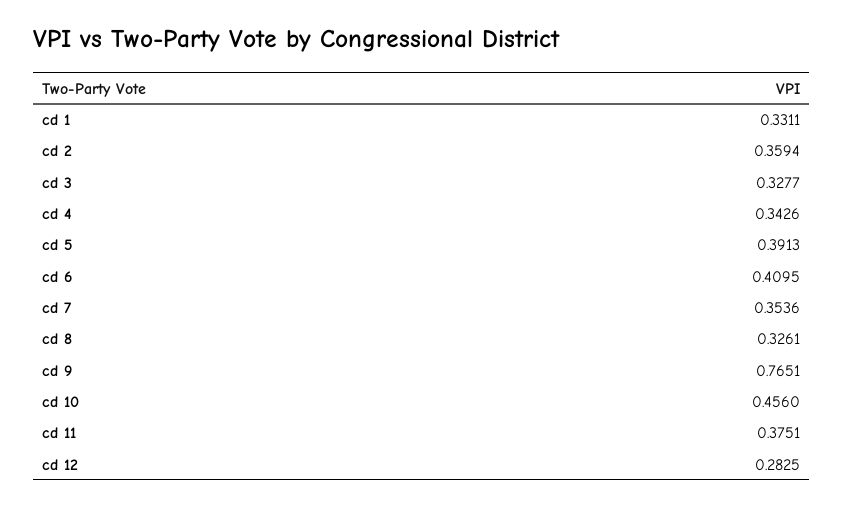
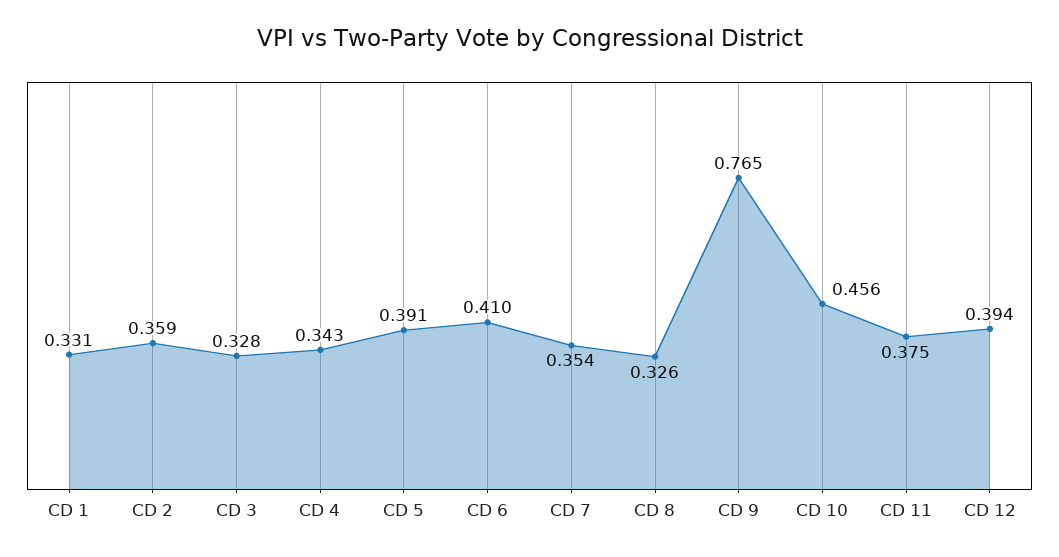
cd 12: 0.2825 -> 0.394

